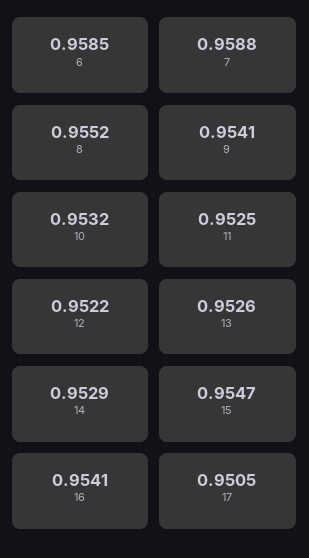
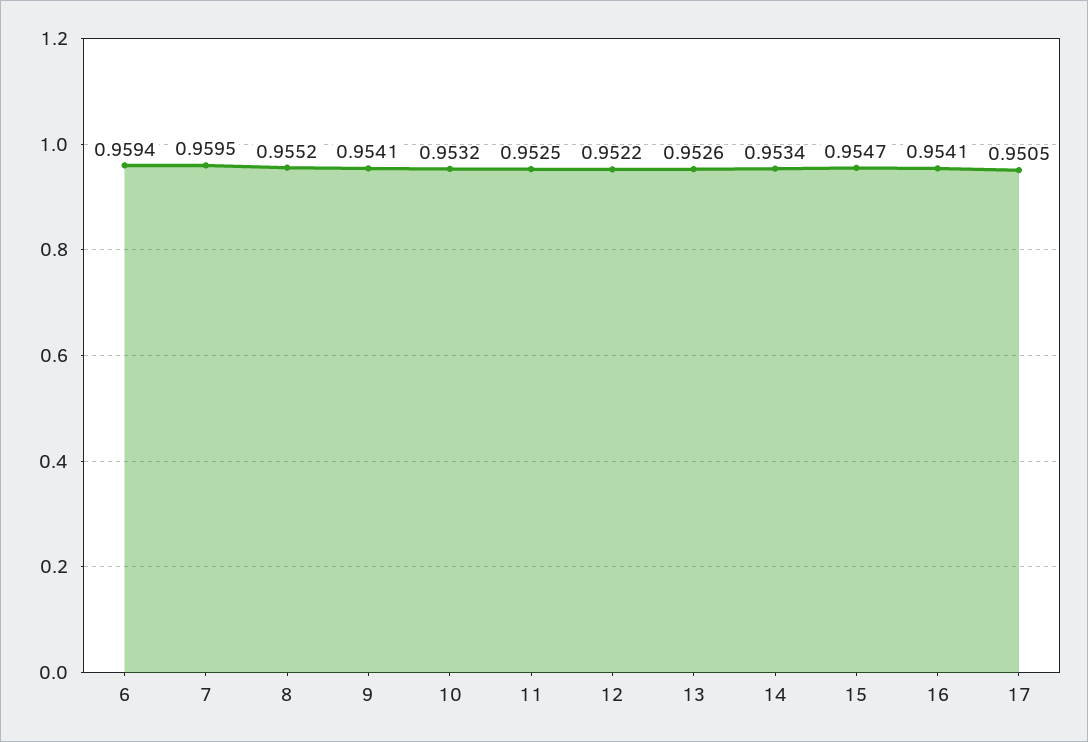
6: 0.9585 -> 0.9594
7: 0.9588 -> 0.9595
14: 0.9529 -> 0.9534

